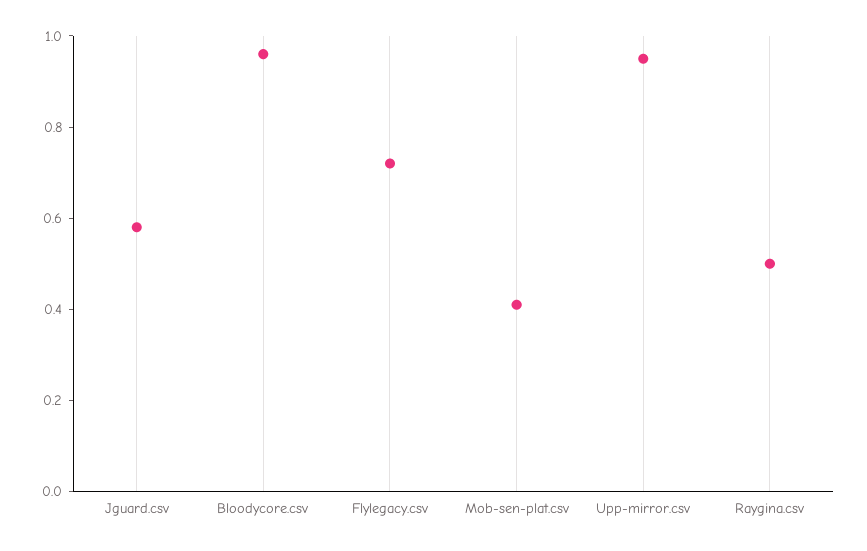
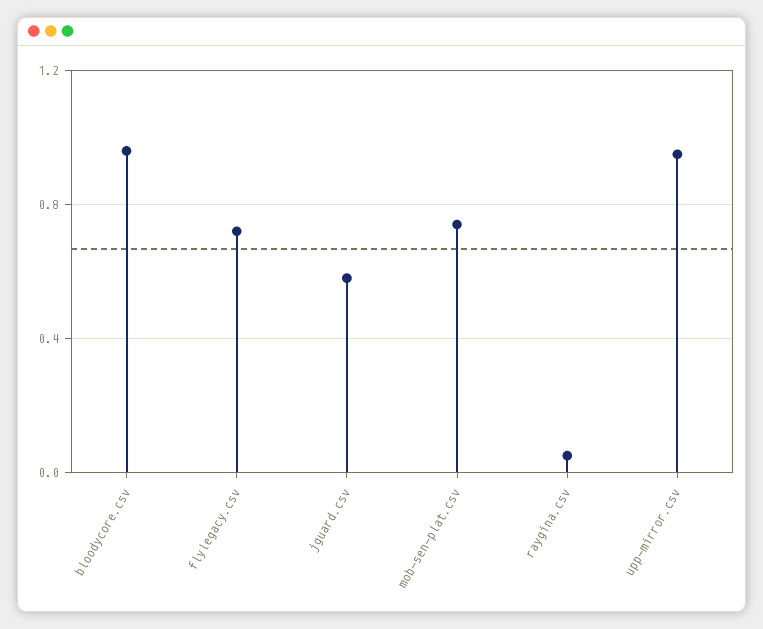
Mob-sen-plat.csv: 0.4 -> 0.75
Raygina.csv: 0.5 -> 0.05

